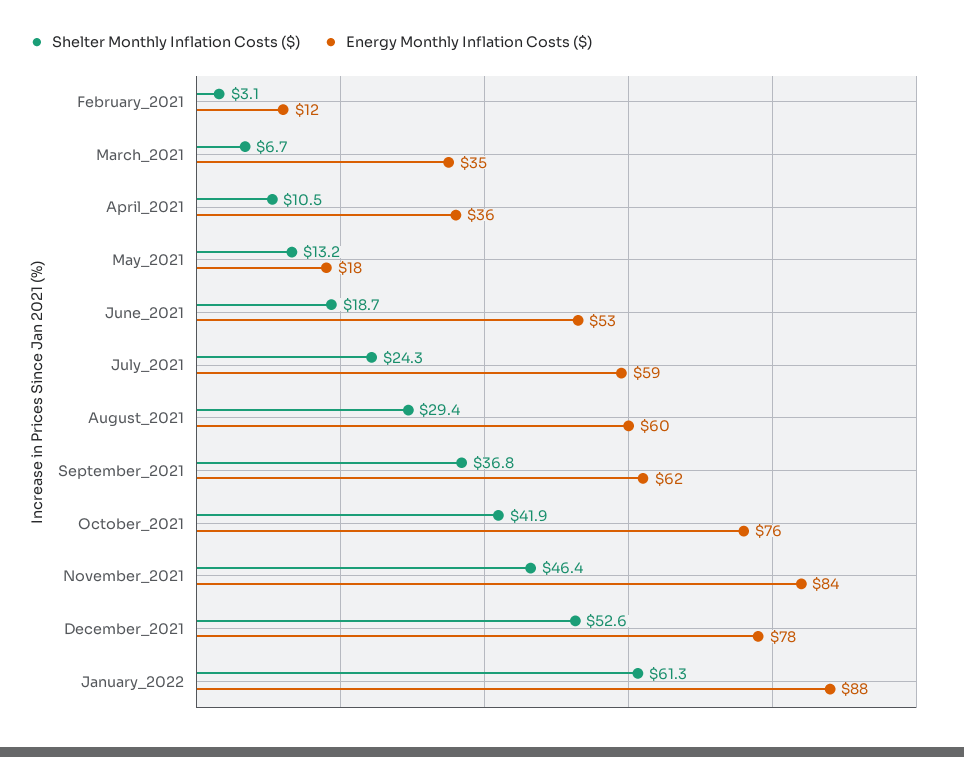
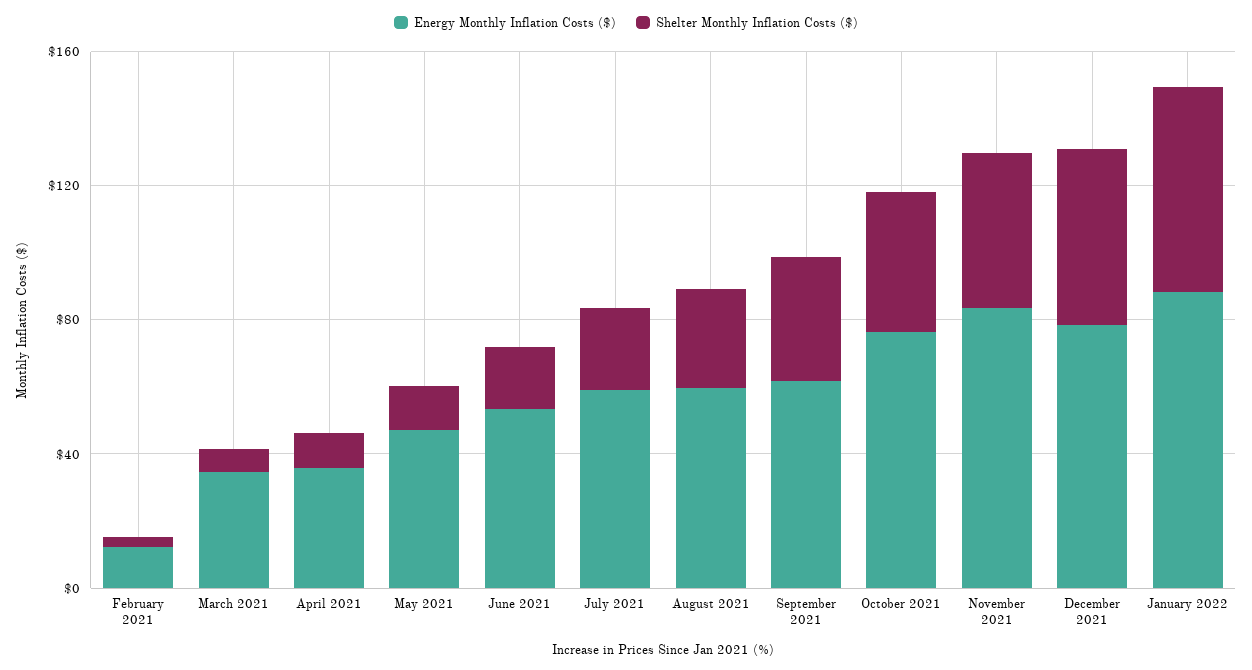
Energy Monthly Inflation Costs ($), May_2021: 18 -> 50

